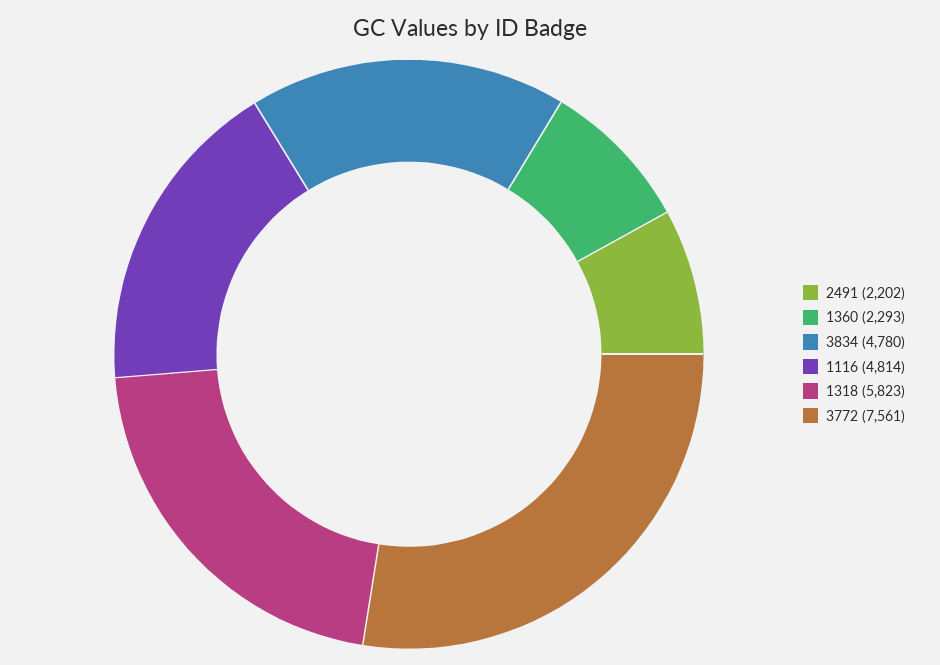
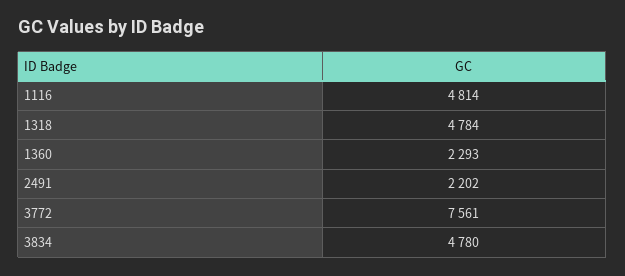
1318: 5823 -> 4784

